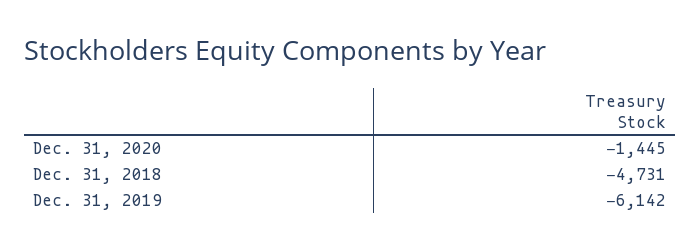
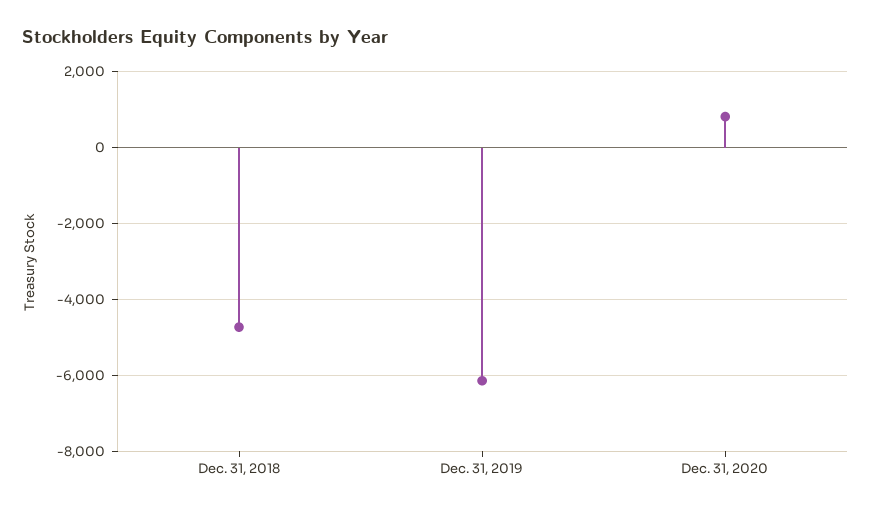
Dec. 31, 2020: -1445 -> 800

